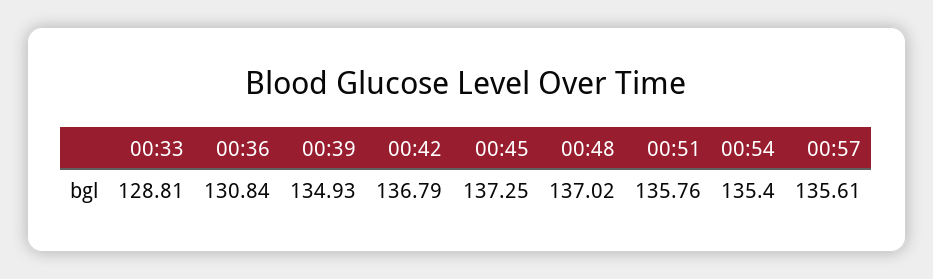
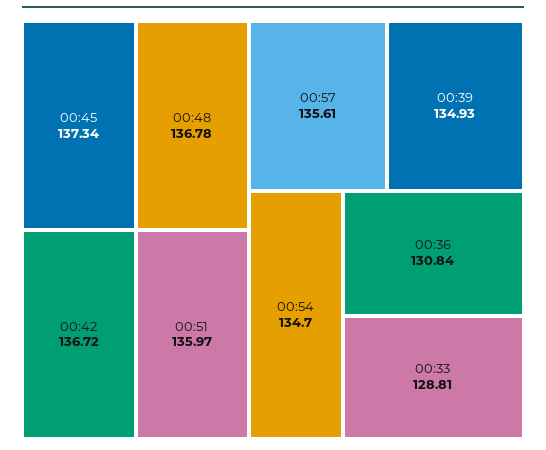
00:42: 136.79 -> 136.72
00:45: 137.25 -> 137.34
00:48: 137.02 -> 136.78
00:51: 135.76 -> 135.97
00:54: 135.4 -> 134.7

